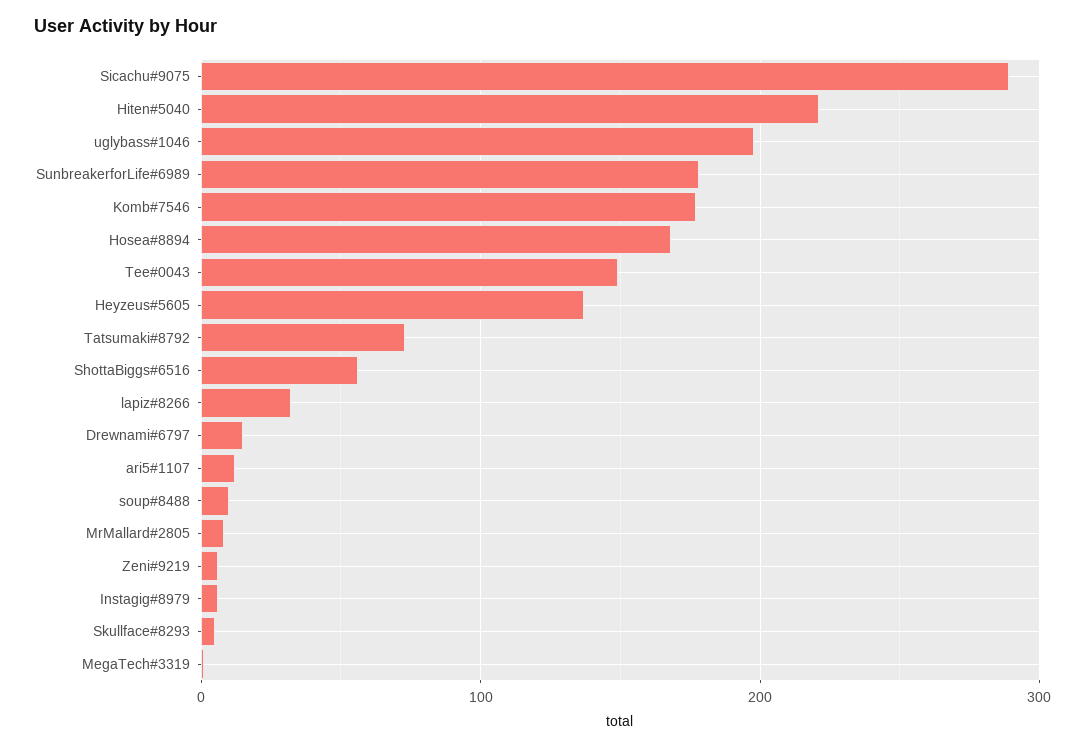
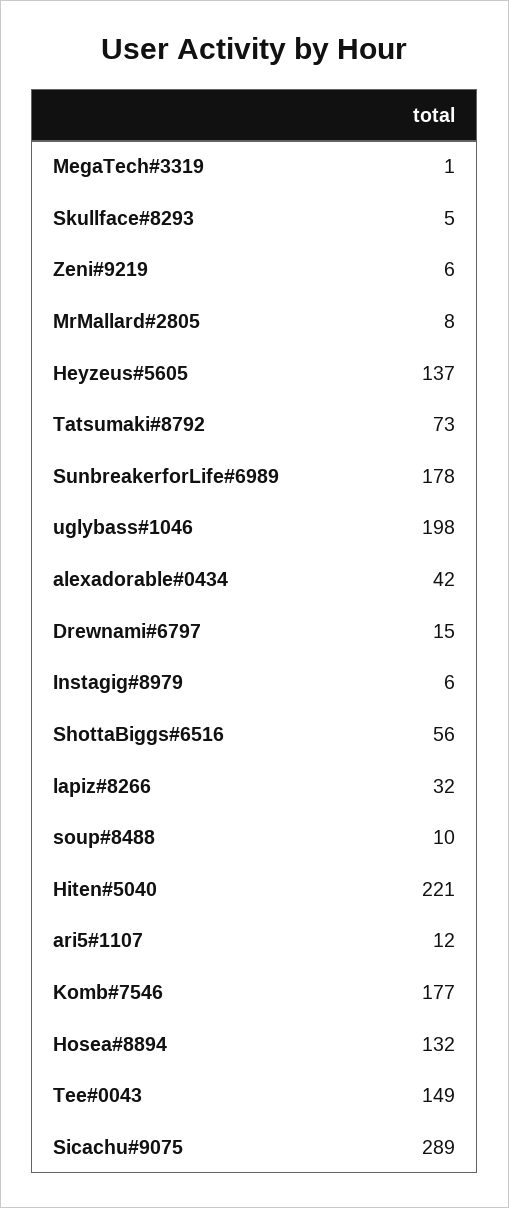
Hosea#8894: 170 -> 132
alexadorable#0434: none -> 42

